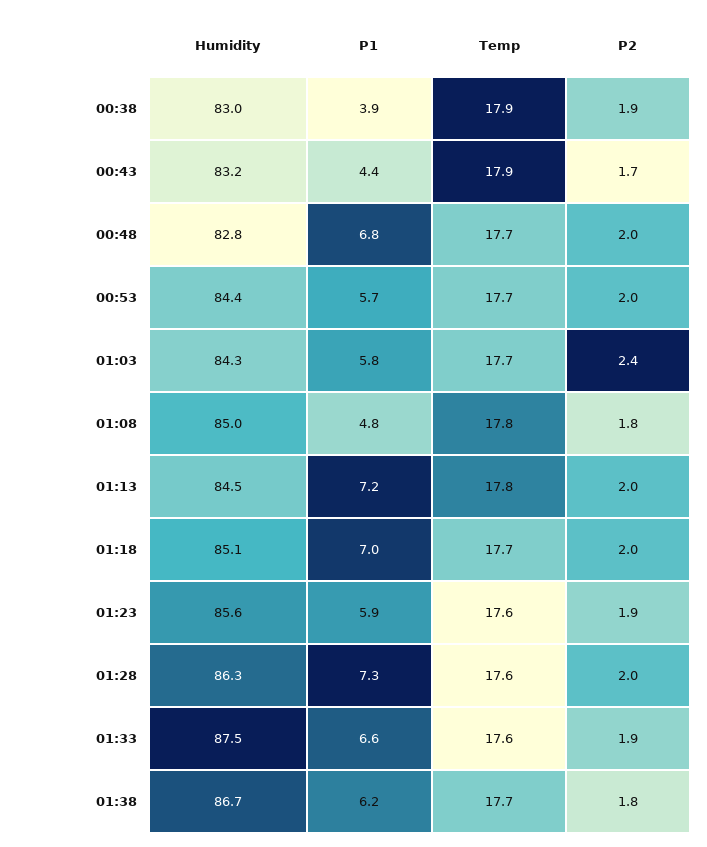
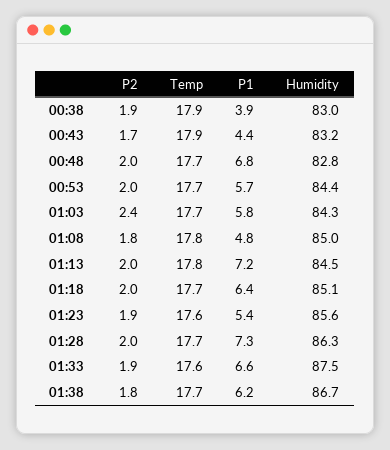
P1, 01:18: 7 -> 6.4
P1, 01:23: 5.9 -> 5.4
Temp, 01:28: 17.6 -> 17.7

